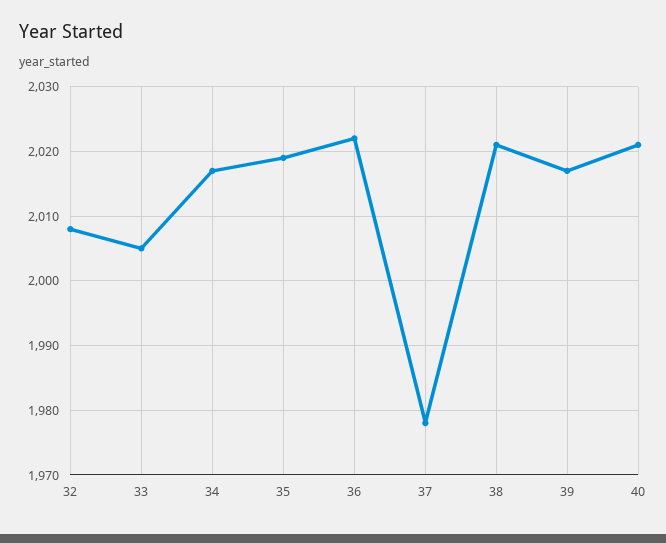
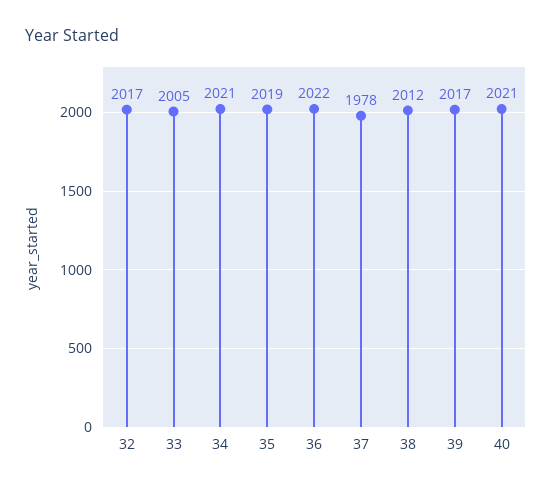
32: 2008 -> 2017
34: 2017 -> 2021
38: 2021 -> 2012

